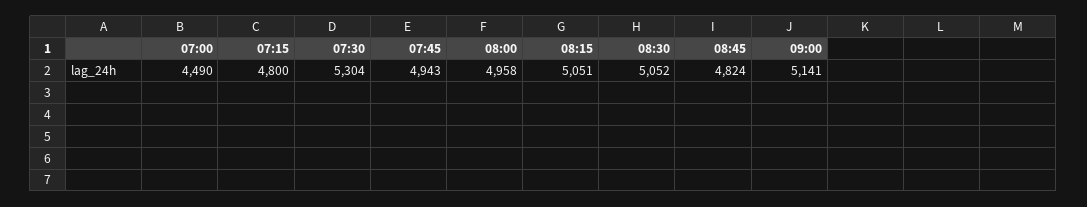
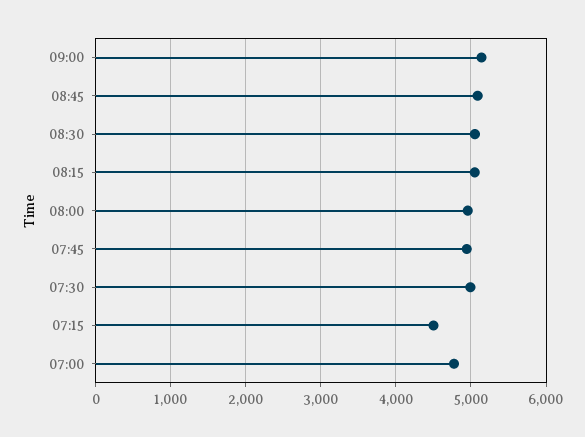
07:00: 4490 -> 4800
07:15: 4800 -> 4500
07:30: 5304 -> 5000
08:45: 4824 -> 5100

